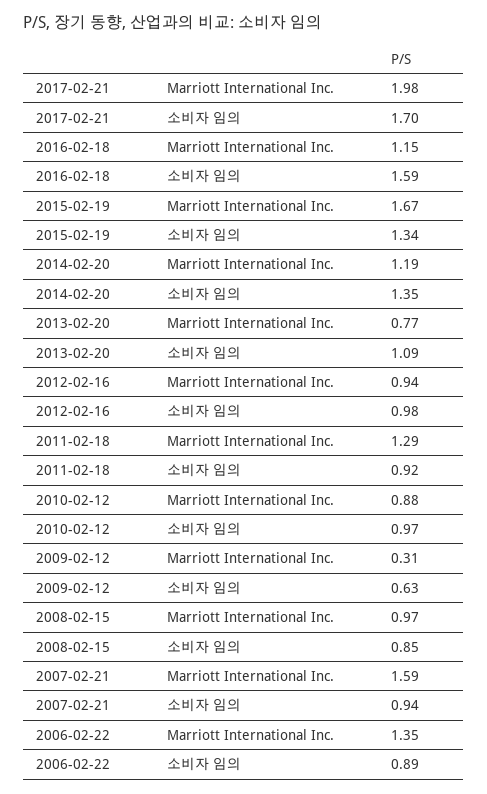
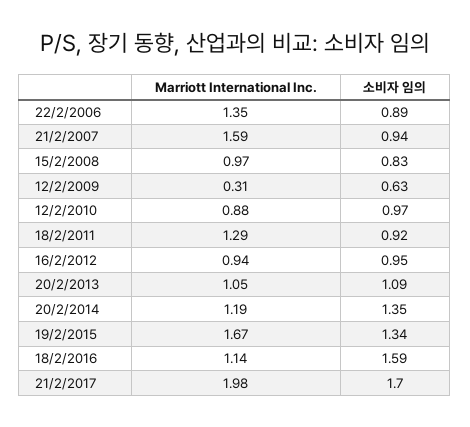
2016-02-18, Marriott International Inc.: 1.15 -> 1.14
2013-02-20, Marriott International Inc.: 0.77 -> 1.05
2012-02-16, 소비자 임의: 0.98 -> 0.95
2008-02-15, 소비자 임의: 0.85 -> 0.83

